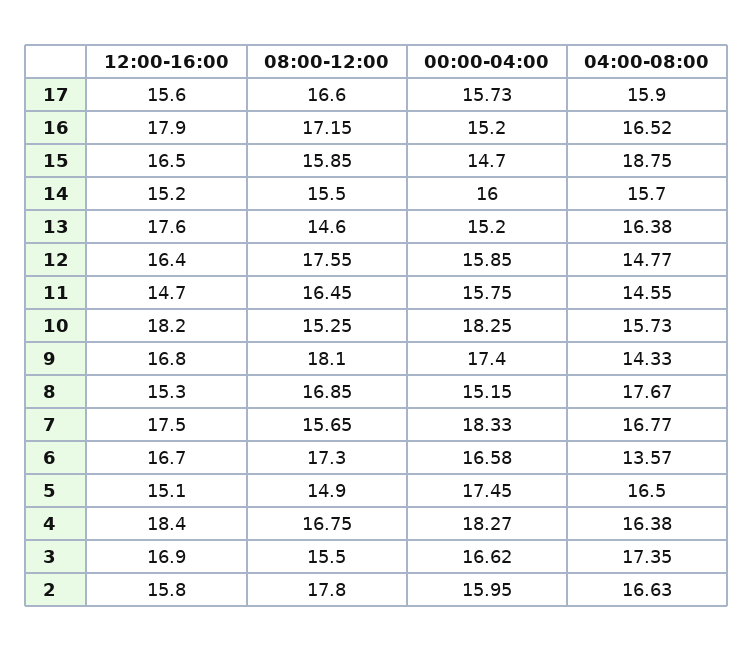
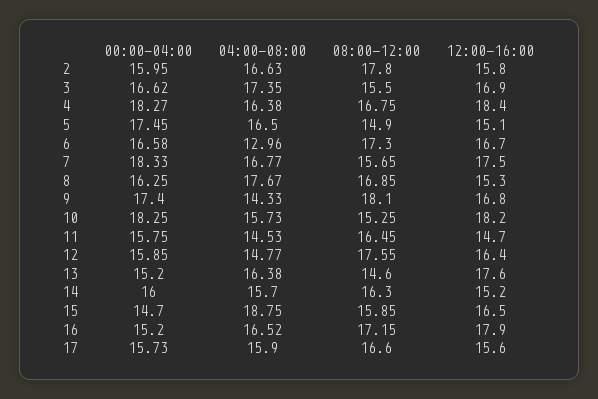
08:00-12:00, 14: 15.5 -> 16.3
04:00-08:00, 11: 14.55 -> 14.53
00:00-04:00, 8: 15.15 -> 16.25
04:00-08:00, 6: 13.57 -> 12.96

